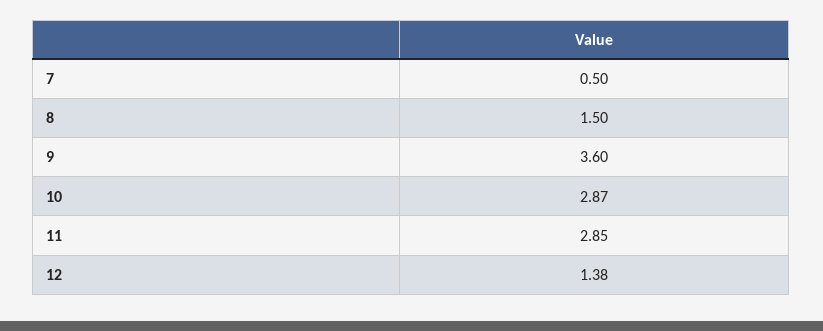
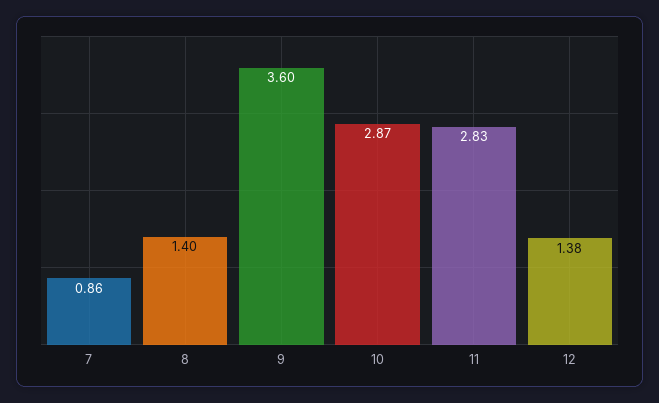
7: 0.5 -> 0.86
8: 1.5 -> 1.4
11: 2.85 -> 2.83

